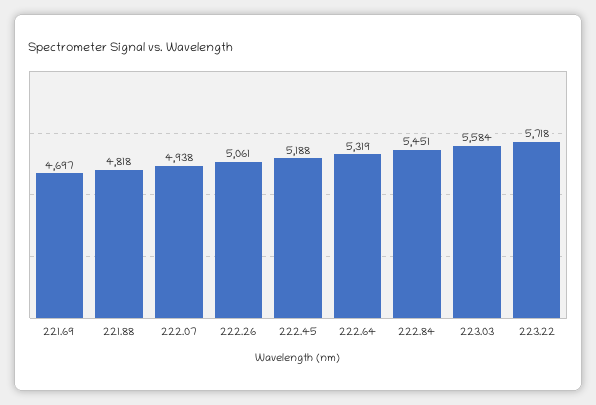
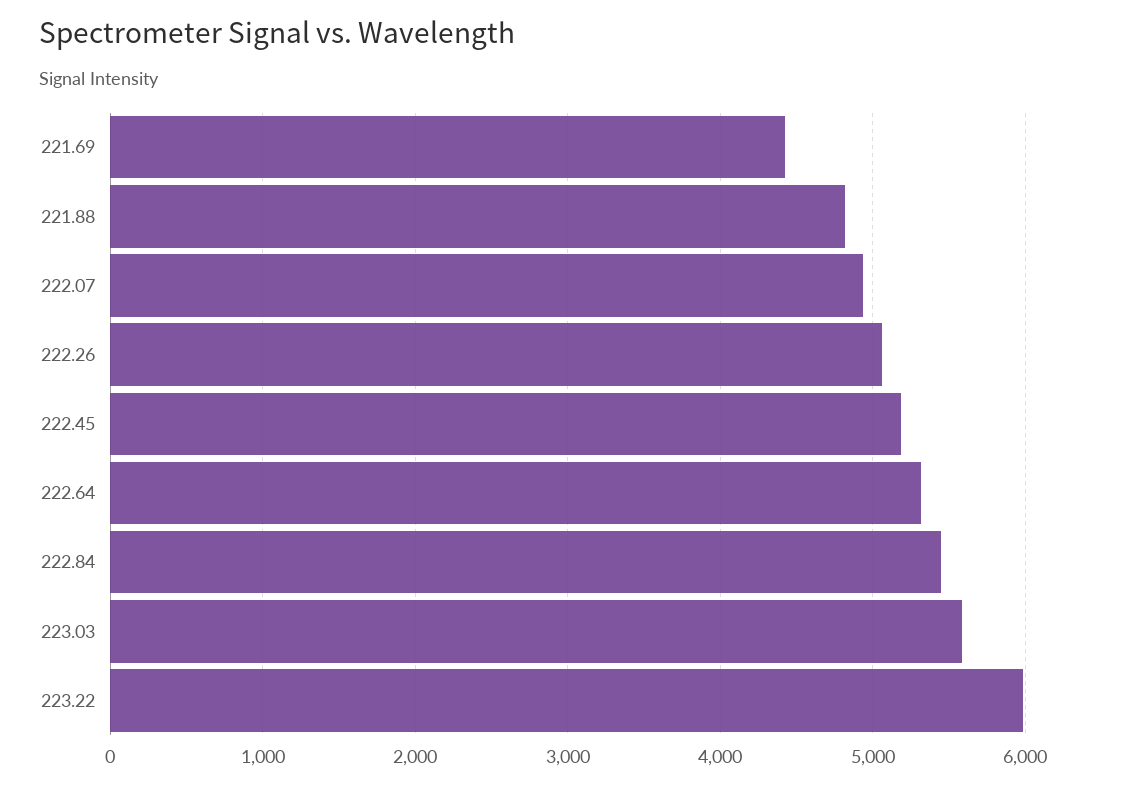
221.69: 4697 -> 4400
223.22: 5718 -> 6000

